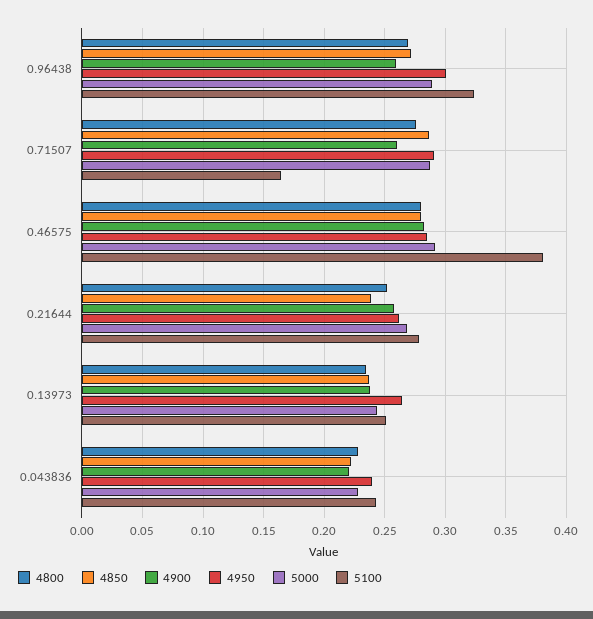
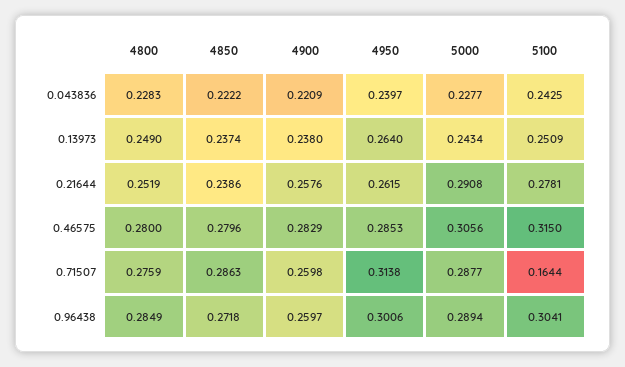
4800, 0.96438: 0.27 -> 0.2849
5100, 0.96438: 0.325 -> 0.3041
4950, 0.71507: 0.29 -> 0.3138
5000, 0.46575: 0.29 -> 0.3056
5100, 0.46575: 0.38 -> 0.315
5000, 0.21644: 0.27 -> 0.2908
4800, 0.13973: 0.235 -> 0.249

